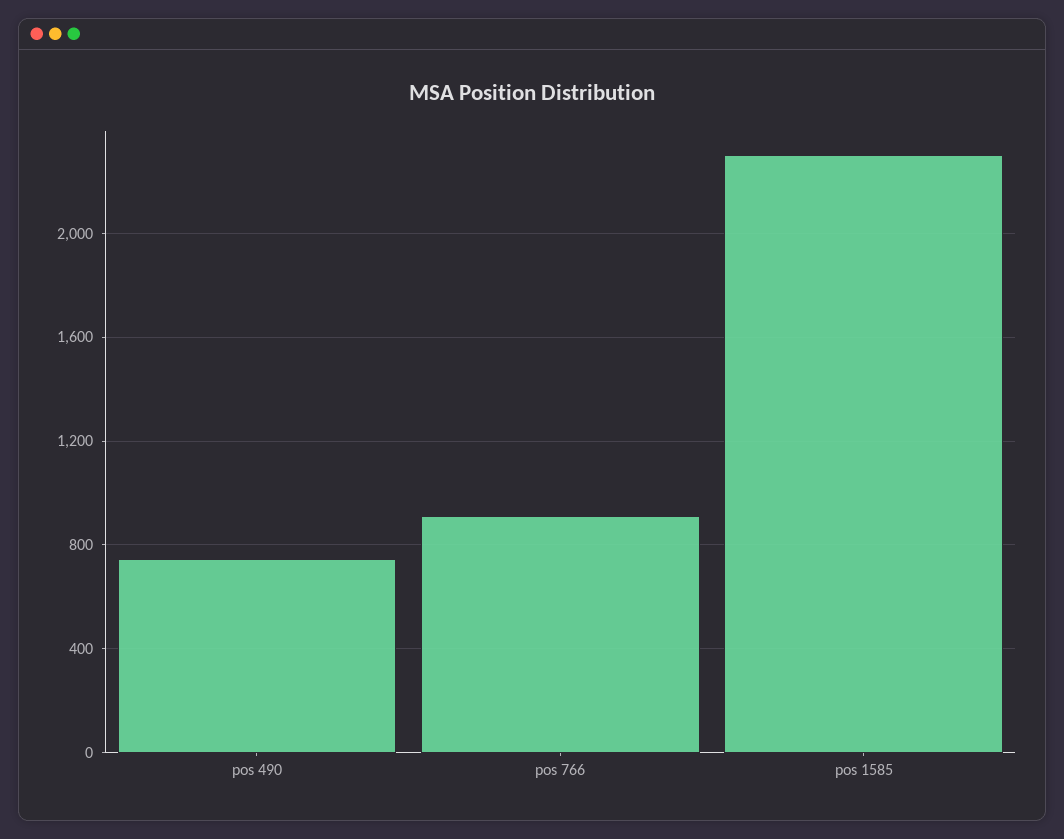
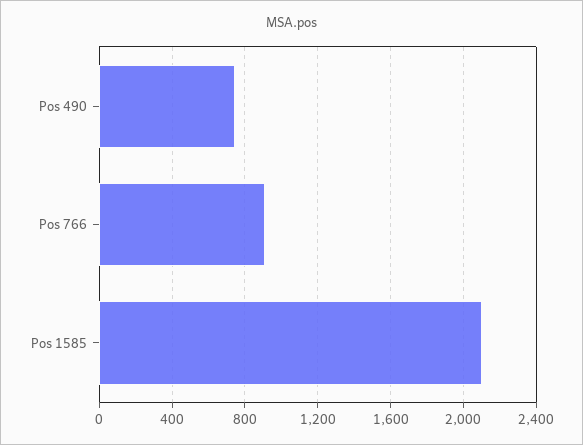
pos 1585: 2300 -> 2100

